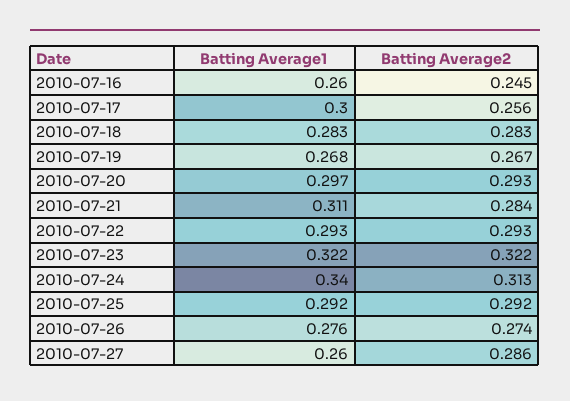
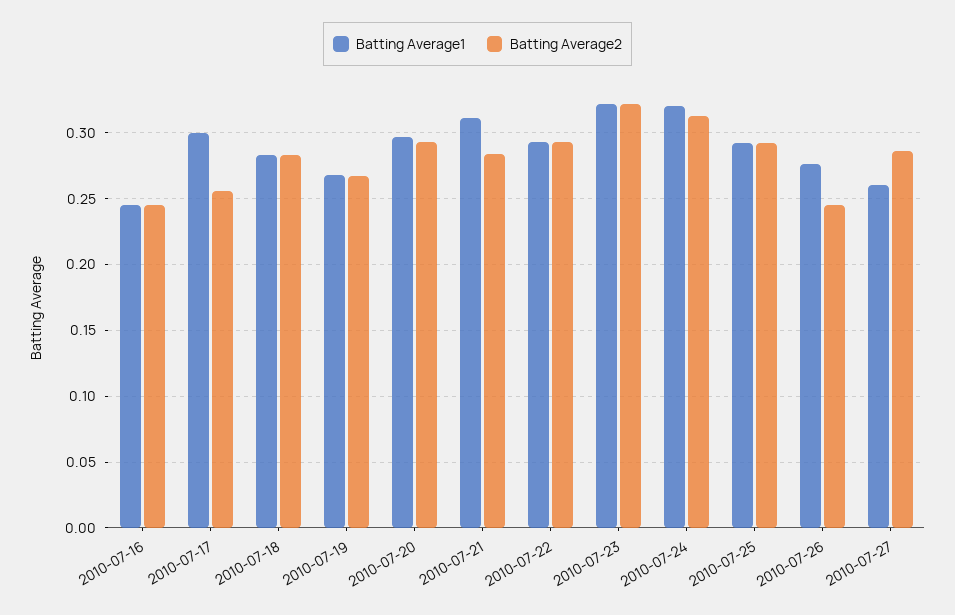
Batting Average1, 2010-07-16: 0.26 -> 0.245
Batting Average1, 2010-07-24: 0.34 -> 0.32
Batting Average2, 2010-07-26: 0.274 -> 0.245

